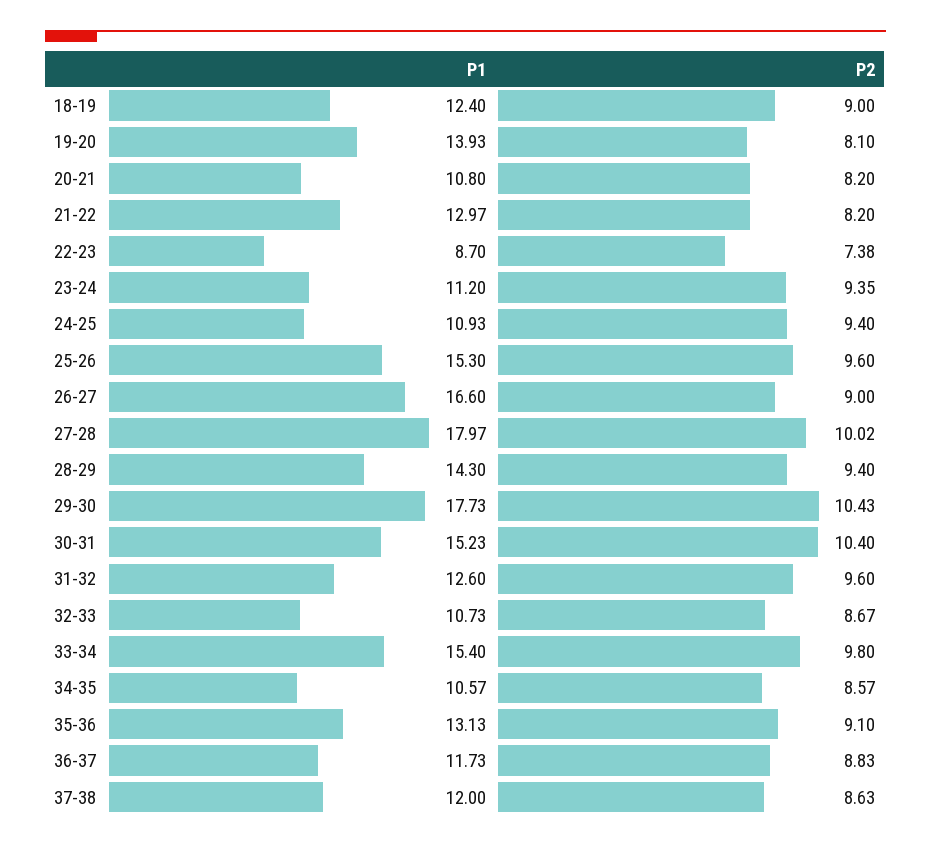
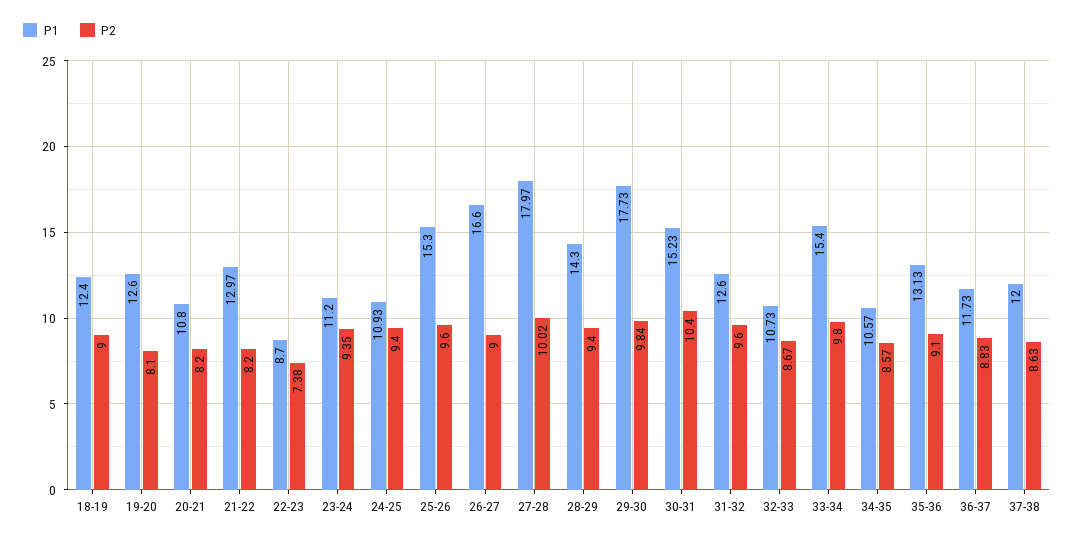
P1, 19-20: 13.93 -> 12.6
P2, 29-30: 10.43 -> 9.84

